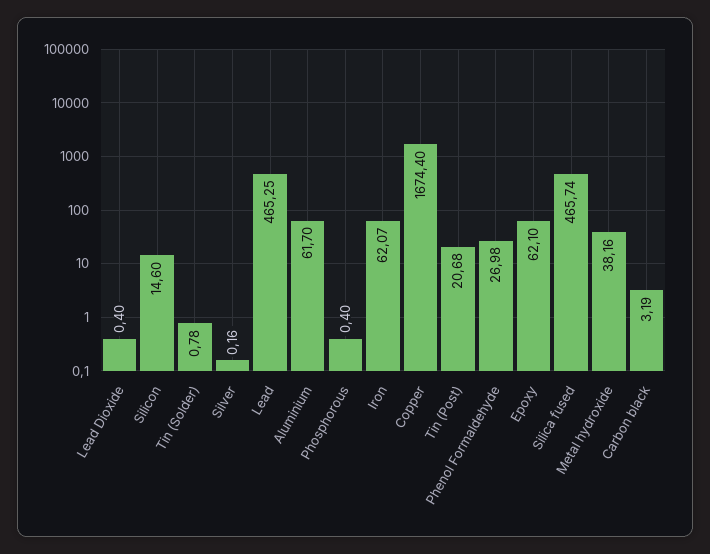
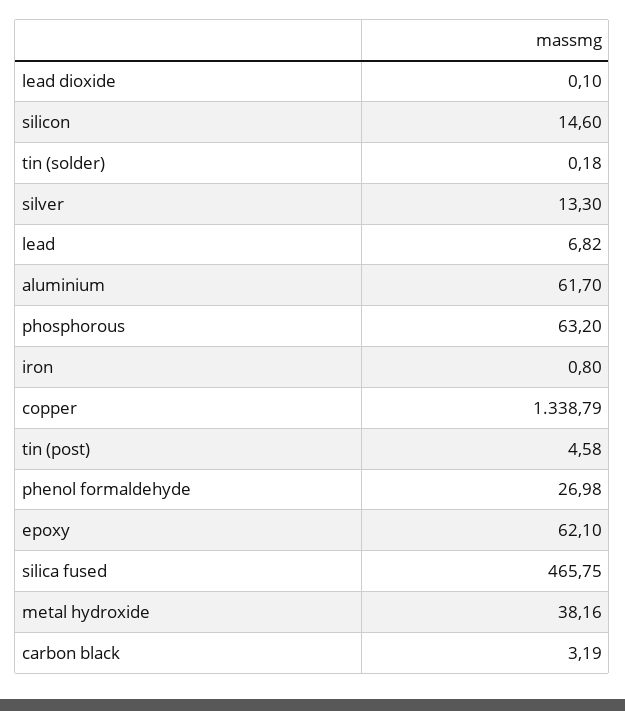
Lead Dioxide: 0.4 -> 0.1
Tin (Solder): 0.78 -> 0.18
Silver: 0.16 -> 13.3
Lead: 465.25 -> 6.82
Phosphorous: 0.4 -> 63.2
Iron: 62.07 -> 0.8
Copper: 1674.4 -> 1338.79
Tin (Post): 20.68 -> 4.58
Silica fused: 465.74 -> 465.75

